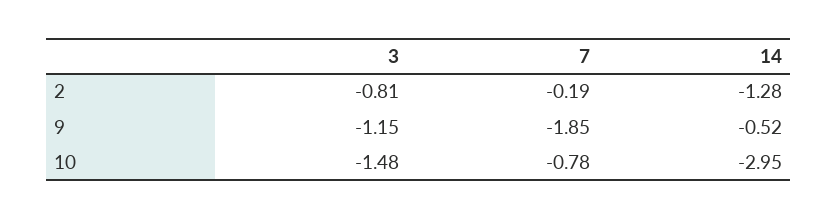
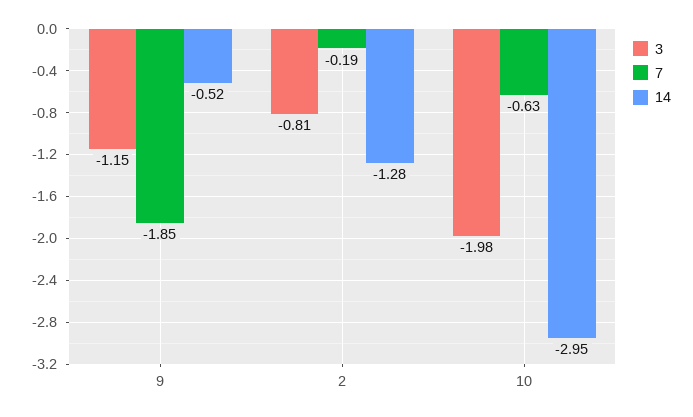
3, 10: -1.48 -> -1.98
7, 10: -0.78 -> -0.63

